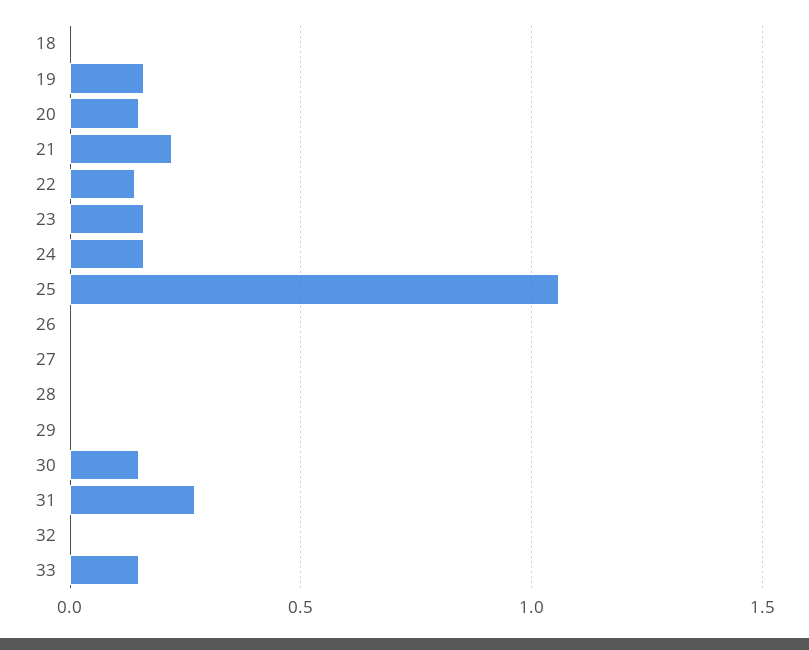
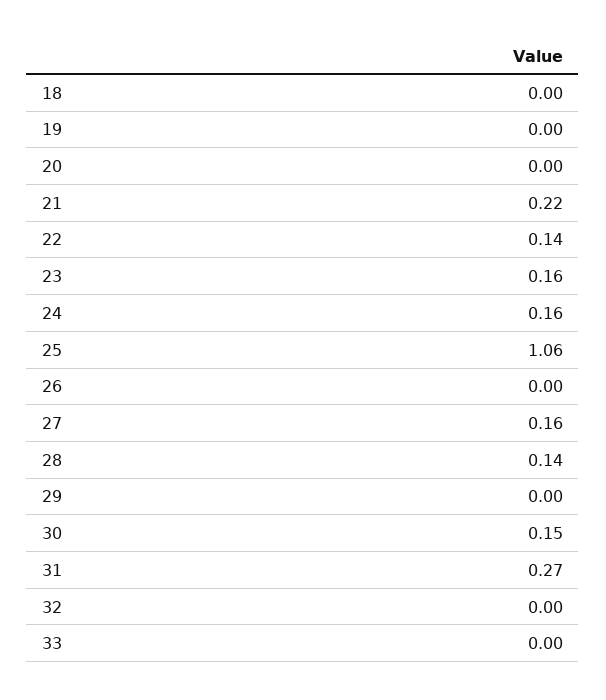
19: 0.15 -> 0
20: 0.15 -> 0
27: 0 -> 0.16
28: 0 -> 0.14
33: 0.15 -> 0

